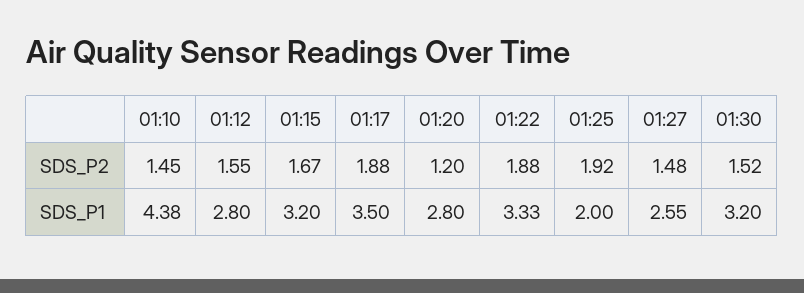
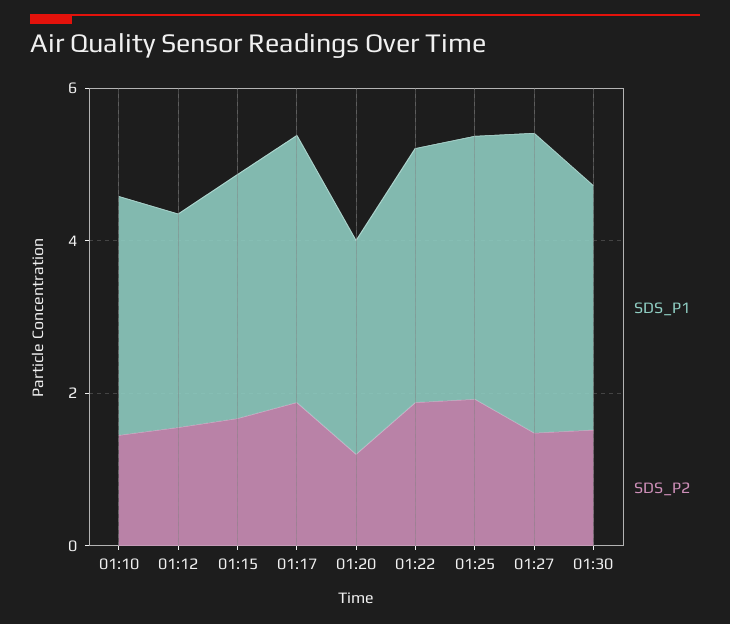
SDS_P1, 01:10: 4.38 -> 3
SDS_P1, 01:25: 2 -> 3.5
SDS_P1, 01:27: 2.55 -> 4

